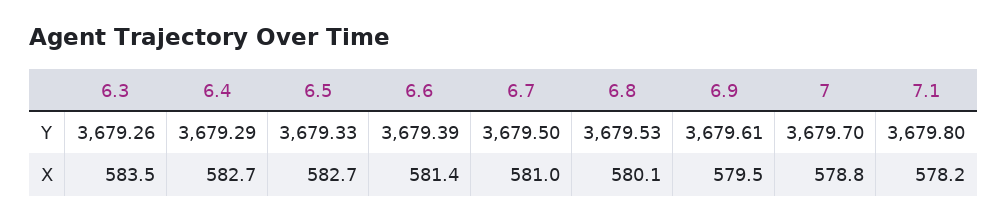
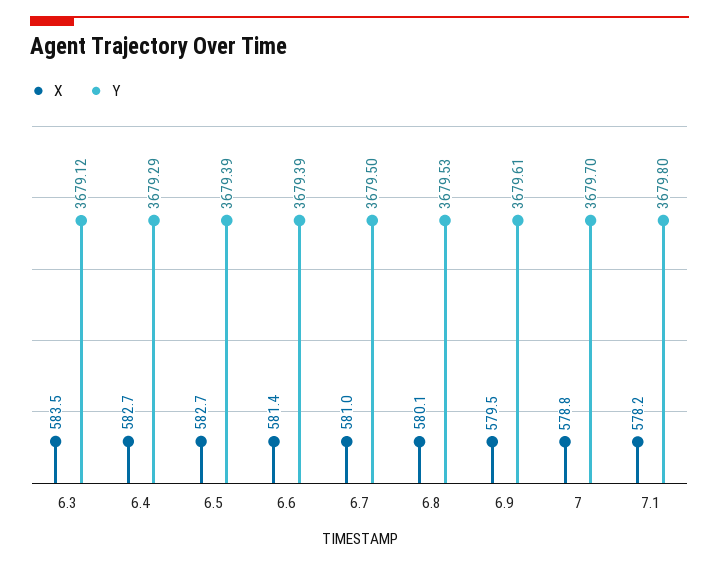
Y, 6.3: 3679.26 -> 3679.12
Y, 6.5: 3679.33 -> 3679.39

